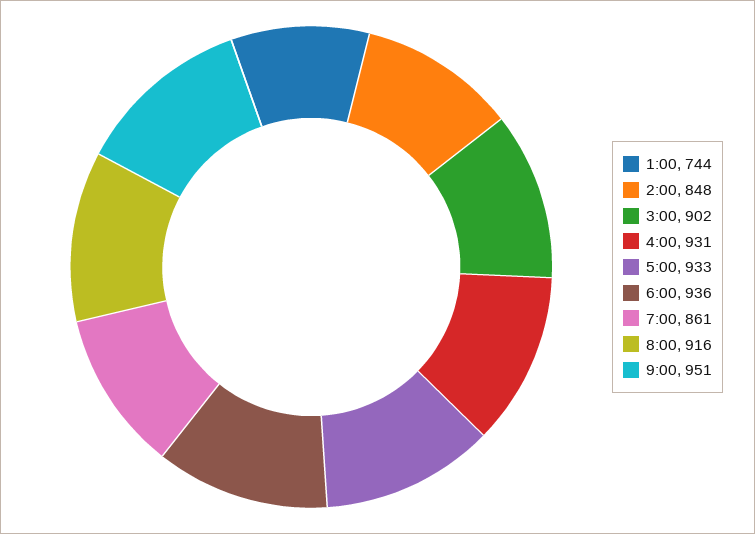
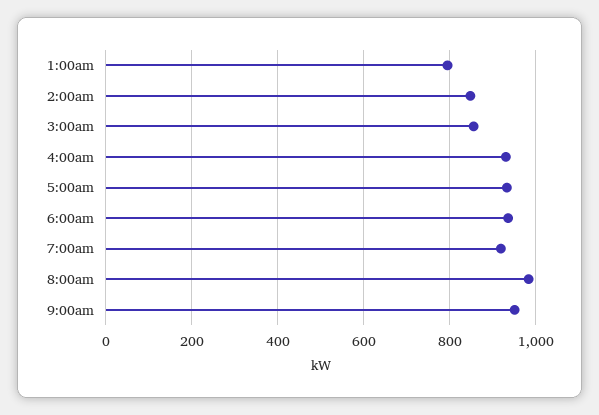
1:00: 744 -> 800
3:00: 902 -> 860
7:00: 861 -> 920
8:00: 916 -> 980

